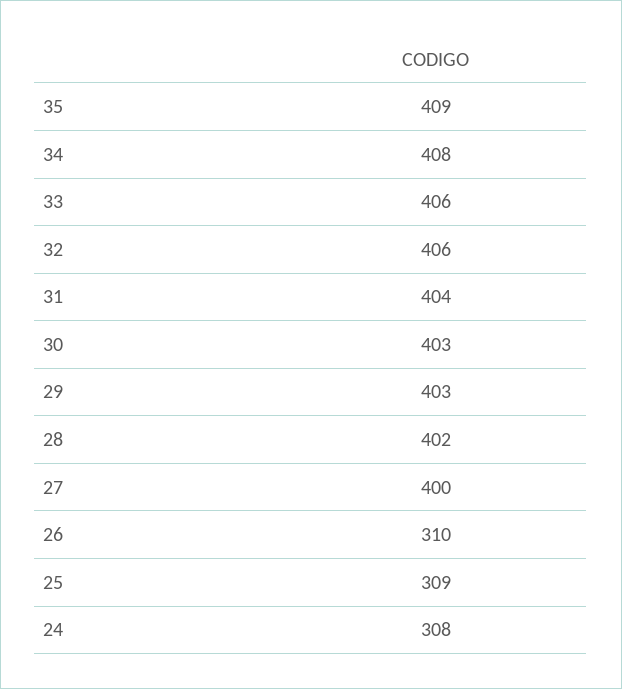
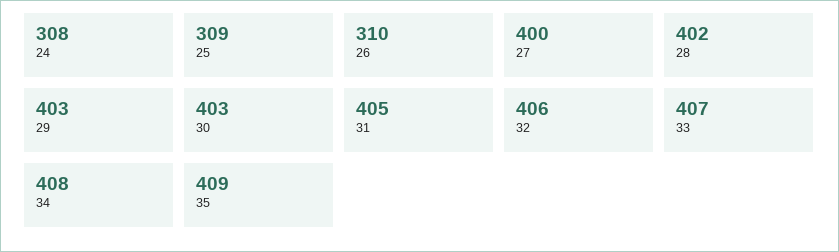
33: 406 -> 407
31: 404 -> 405

